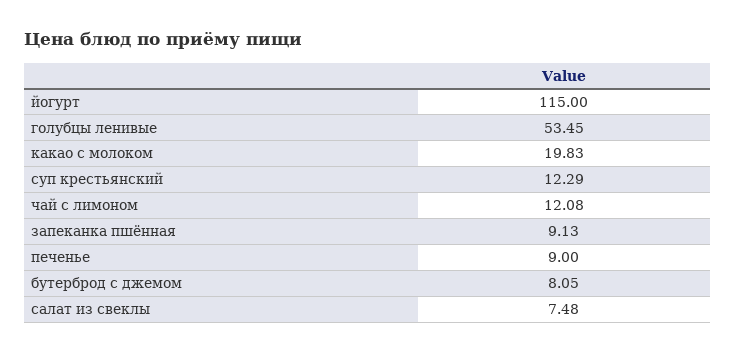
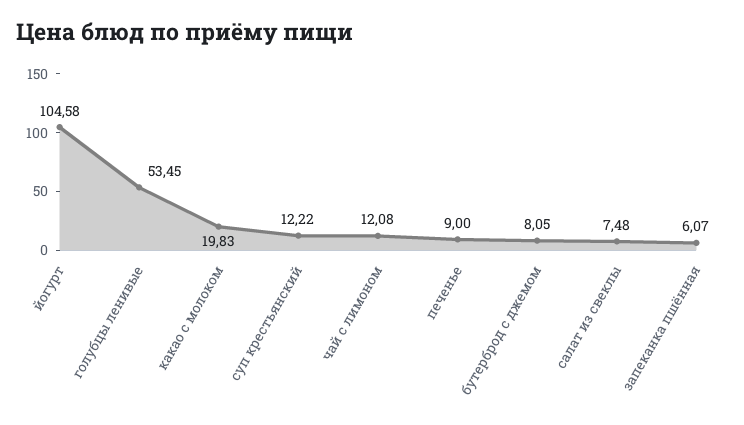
йогурт: 115 -> 104.58
суп крестьянский: 12.29 -> 12.22
запеканка пшённая: 9.13 -> 6.07

